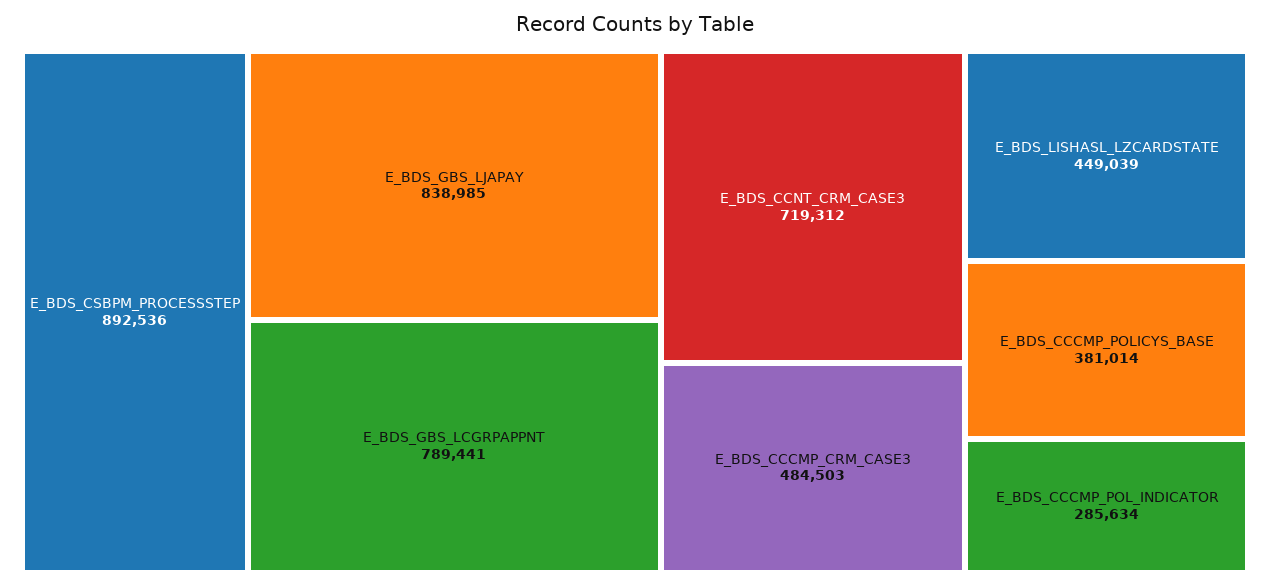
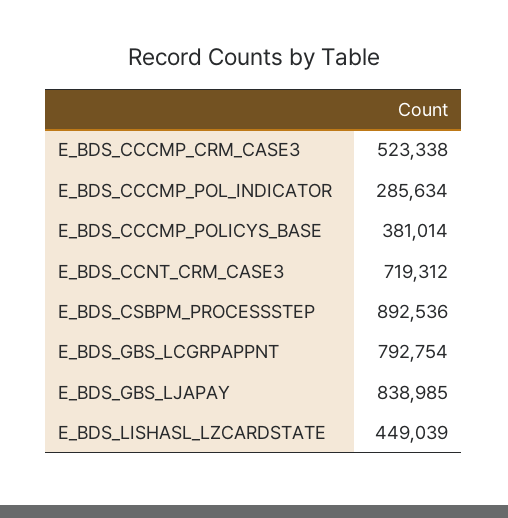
E_BDS_GBS_LCGRPAPPNT: 789441 -> 792754
E_BDS_CCCMP_CRM_CASE3: 484503 -> 523338

